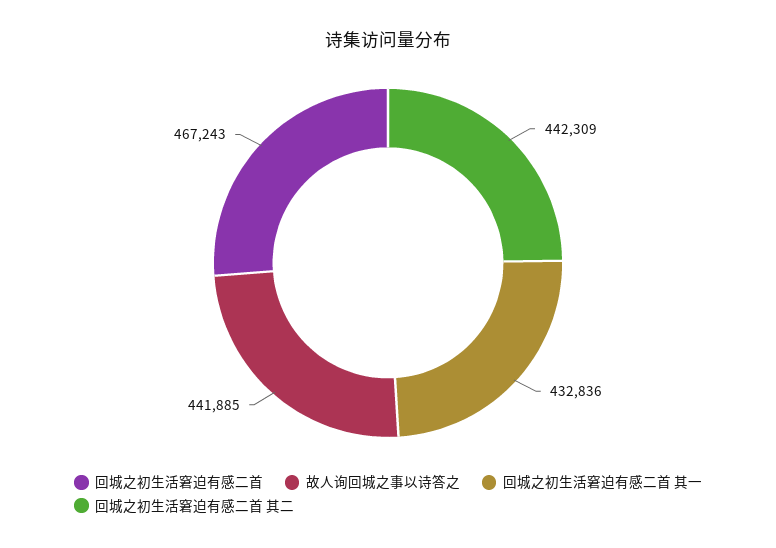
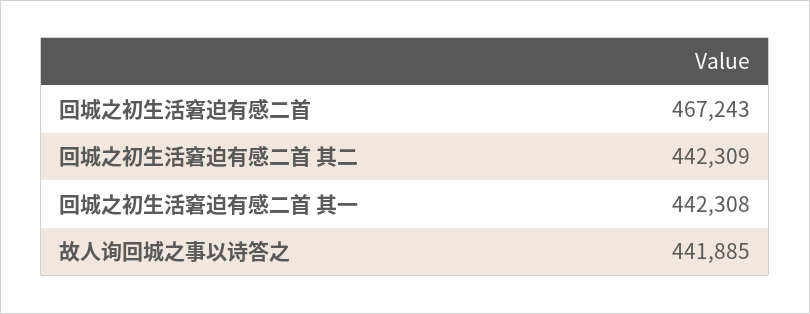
回城之初生活窘迫有感二首 其一: 432836 -> 442308

